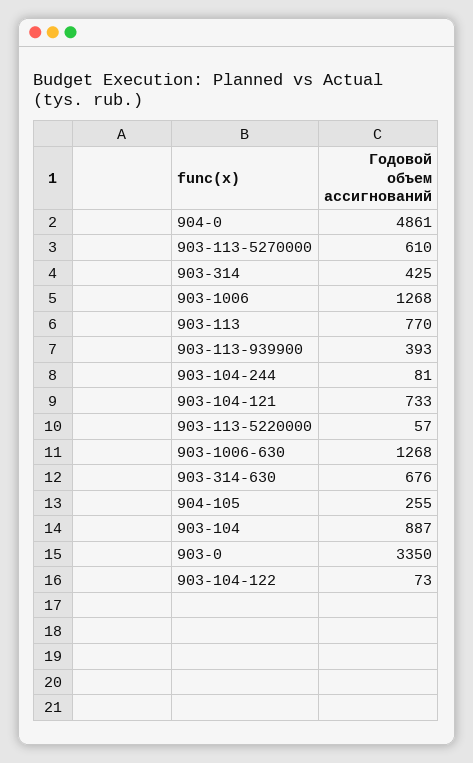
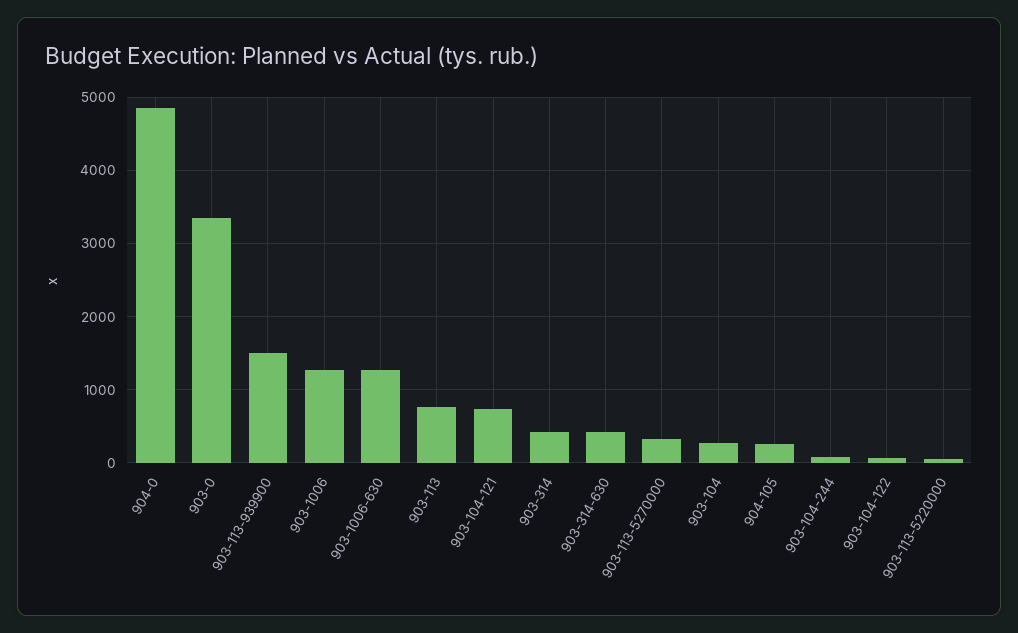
903-113-5270000: 610 -> 300
903-113-939900: 393 -> 1500
903-314-630: 676 -> 400
903-104: 887 -> 300

